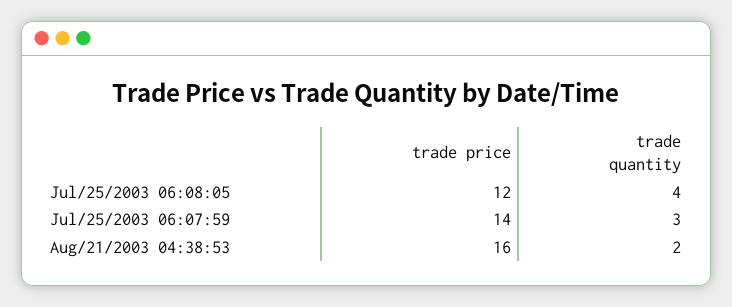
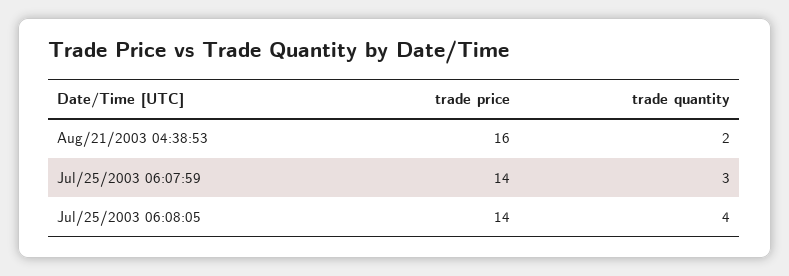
trade price, Jul/25/2003 06:08:05: 12 -> 14

